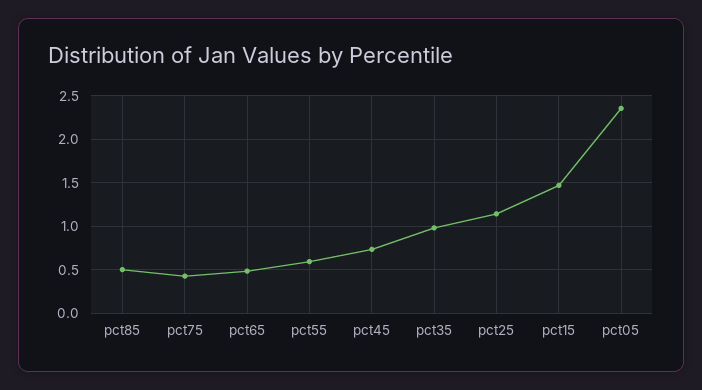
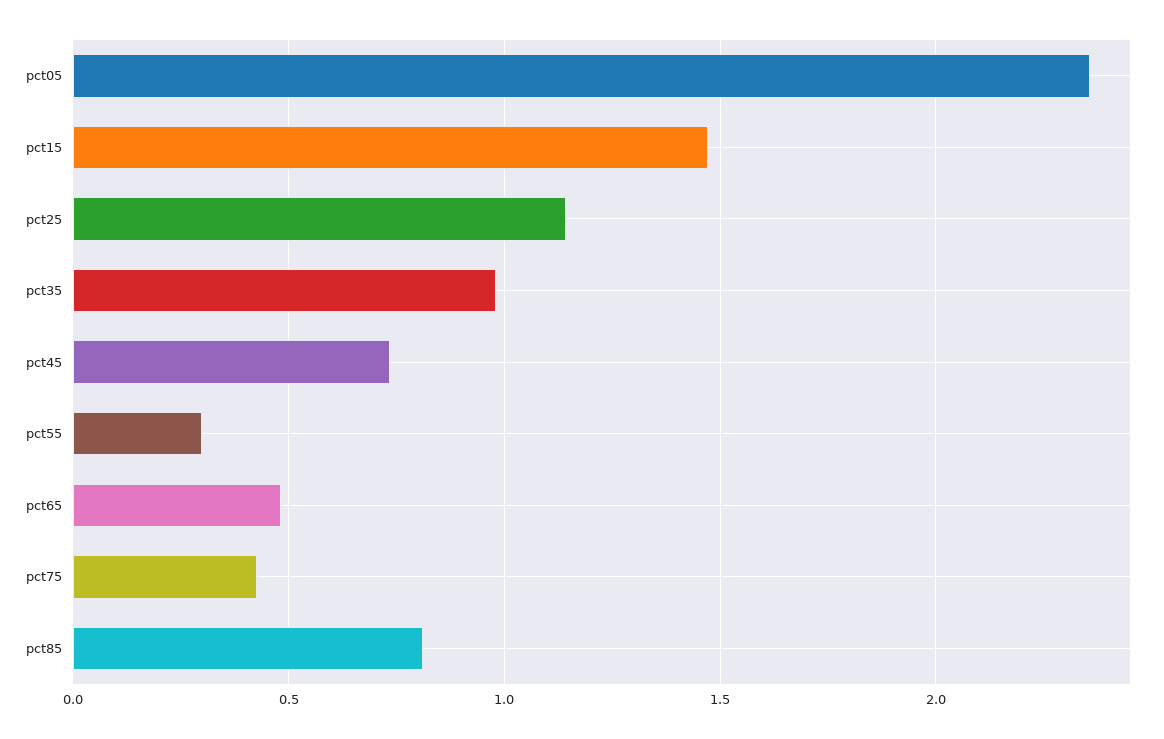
pct85: 0.5 -> 0.8
pct55: 0.6 -> 0.3

